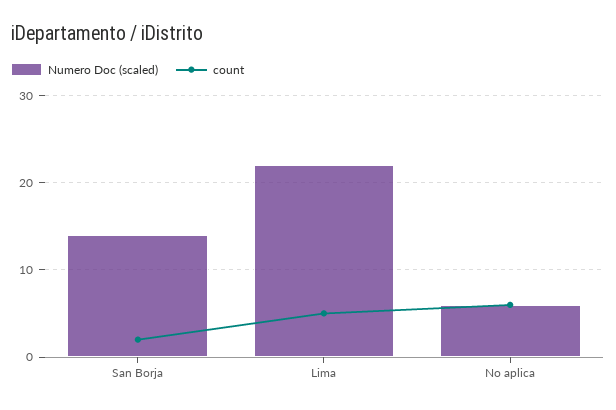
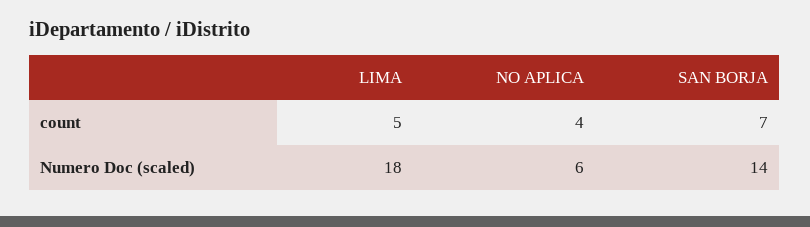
count, San Borja: 2 -> 7
Numero Doc (scaled), Lima: 22 -> 18
count, No aplica: 6 -> 4

